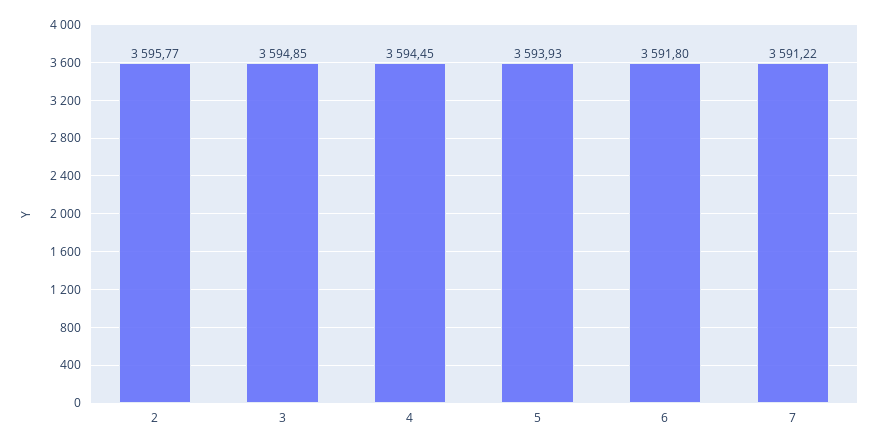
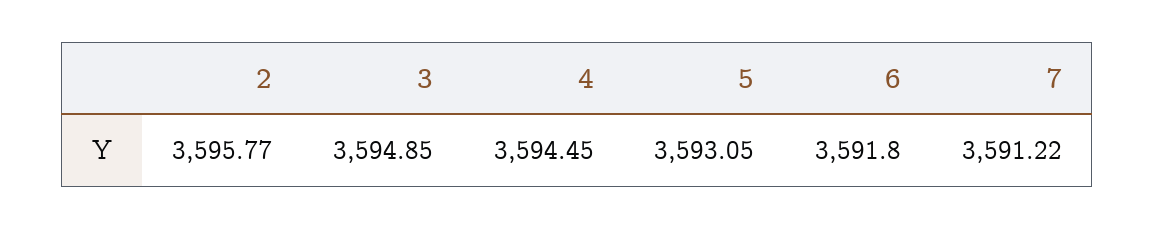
5: 3593.93 -> 3593.05

